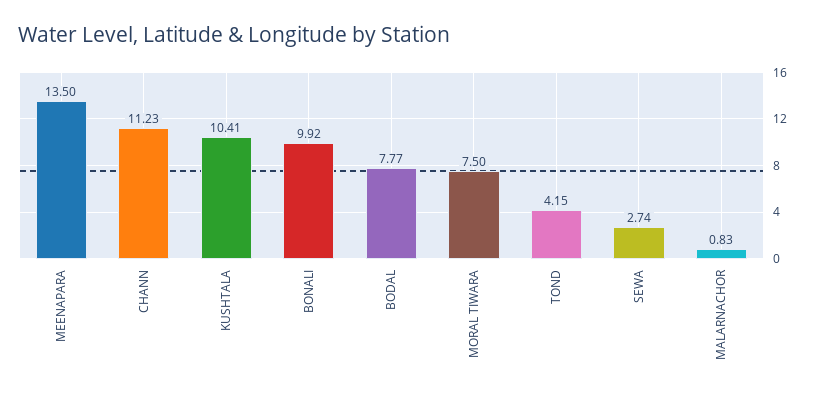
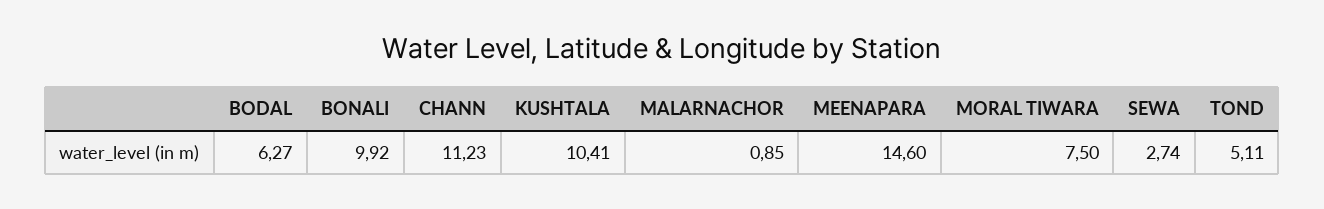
MEENAPARA: 13.5 -> 14.6
BODAL: 7.77 -> 6.27
TOND: 4.15 -> 5.11
MALARNACHOR: 0.83 -> 0.85

